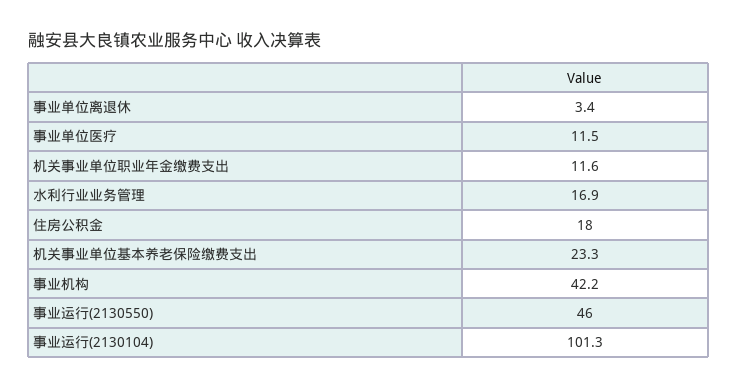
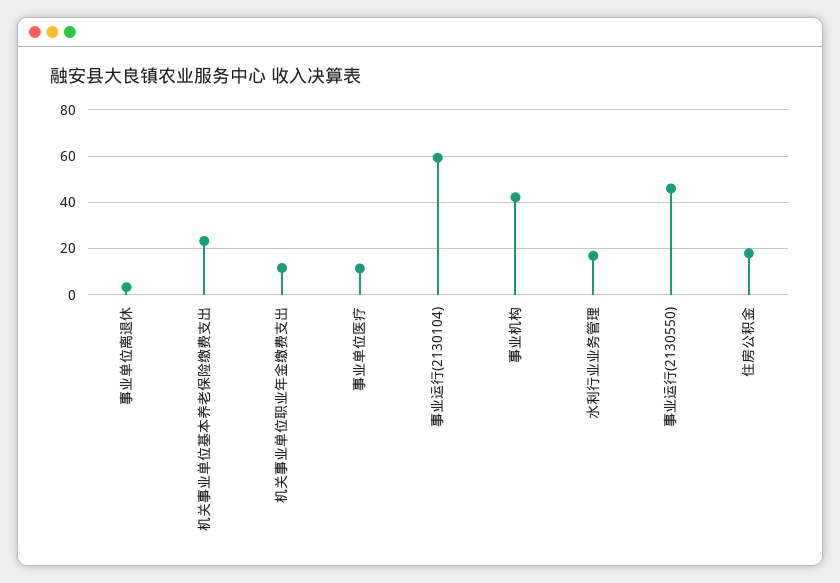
事业运行(2130104): 101.3 -> 60

